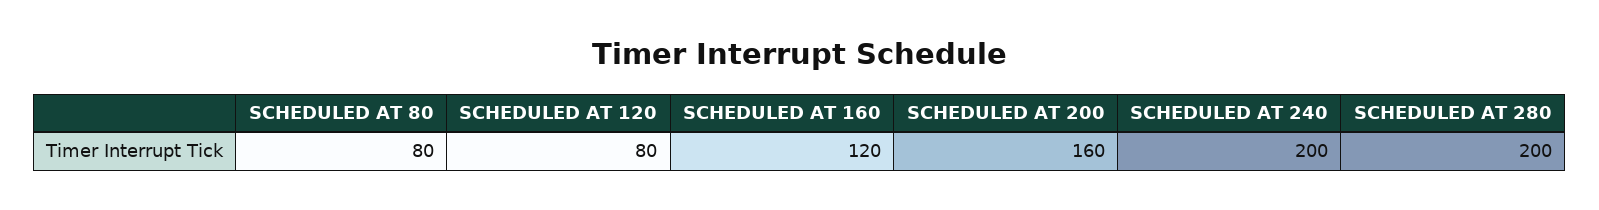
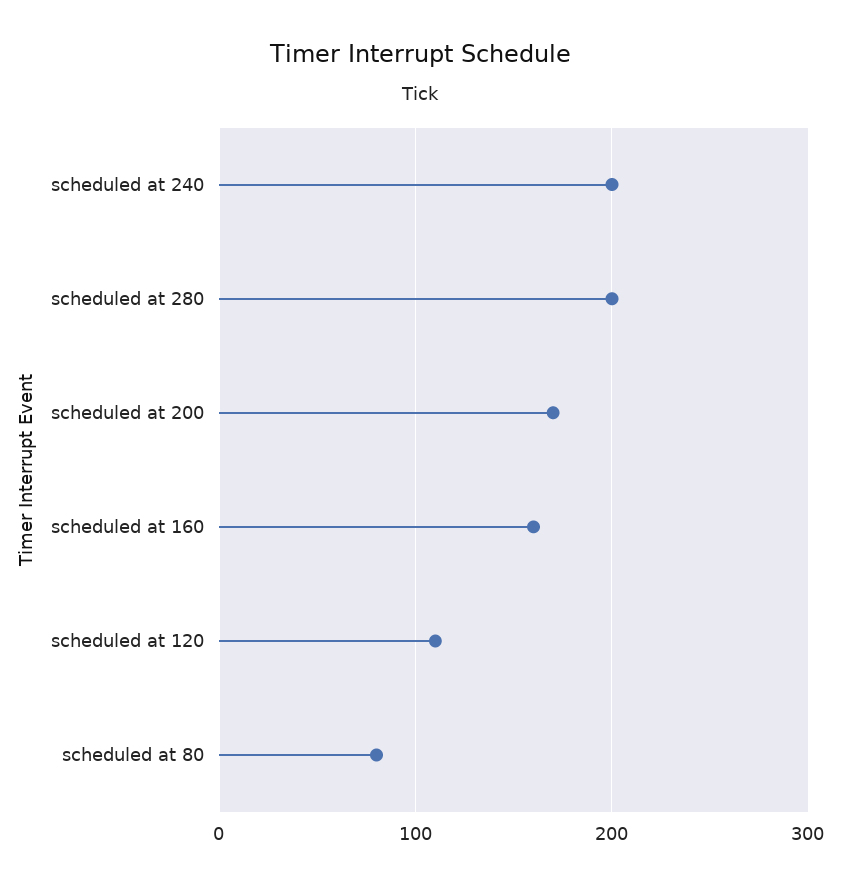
SCHEDULED AT 120: 80 -> 110
SCHEDULED AT 160: 120 -> 160
SCHEDULED AT 200: 160 -> 170

